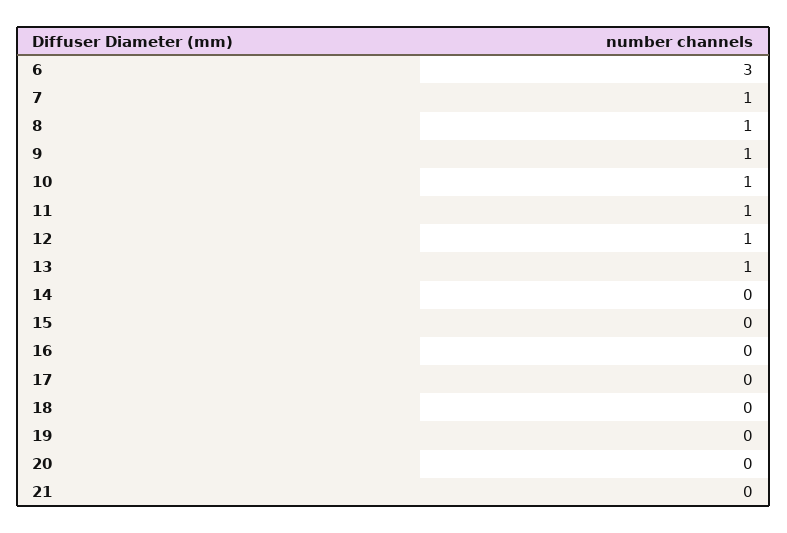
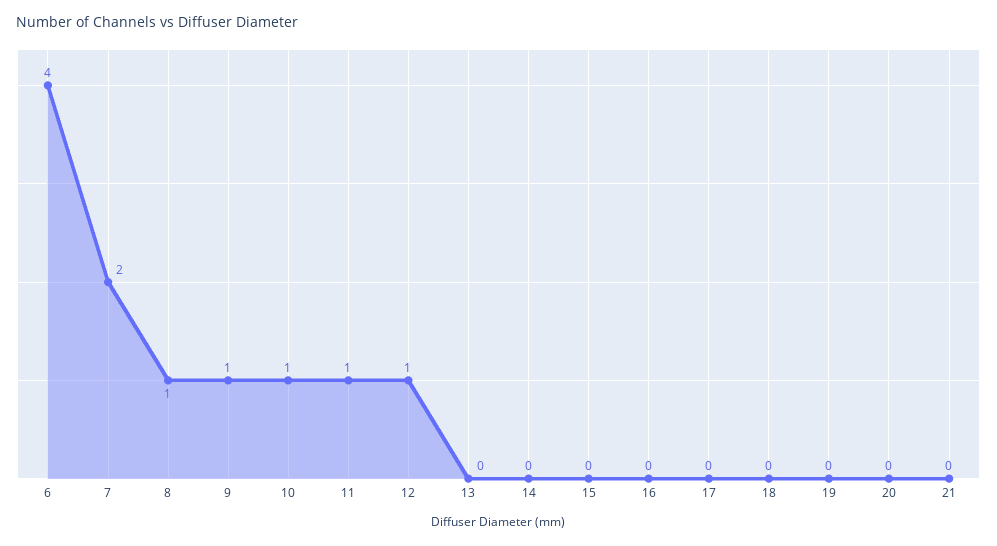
6: 3 -> 4
7: 1 -> 2
13: 1 -> 0

